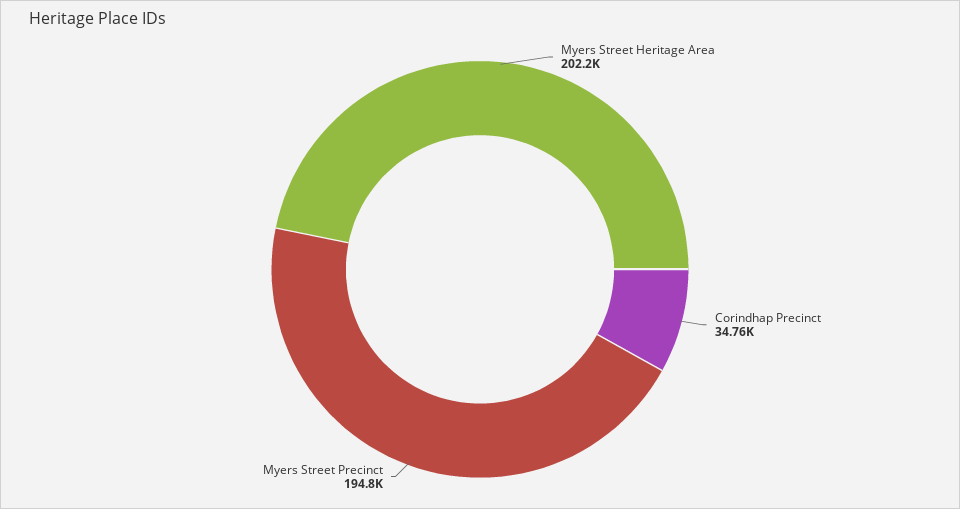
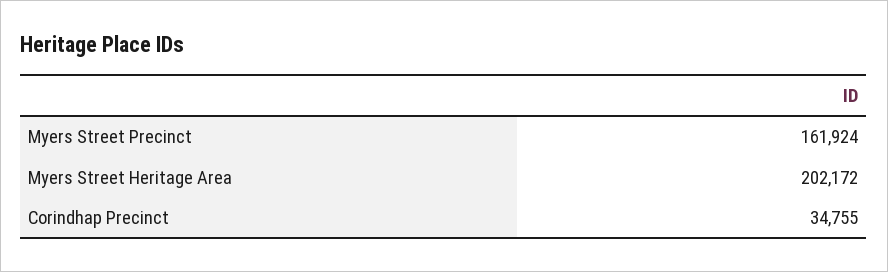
Myers Street Precinct: 194800 -> 161924

